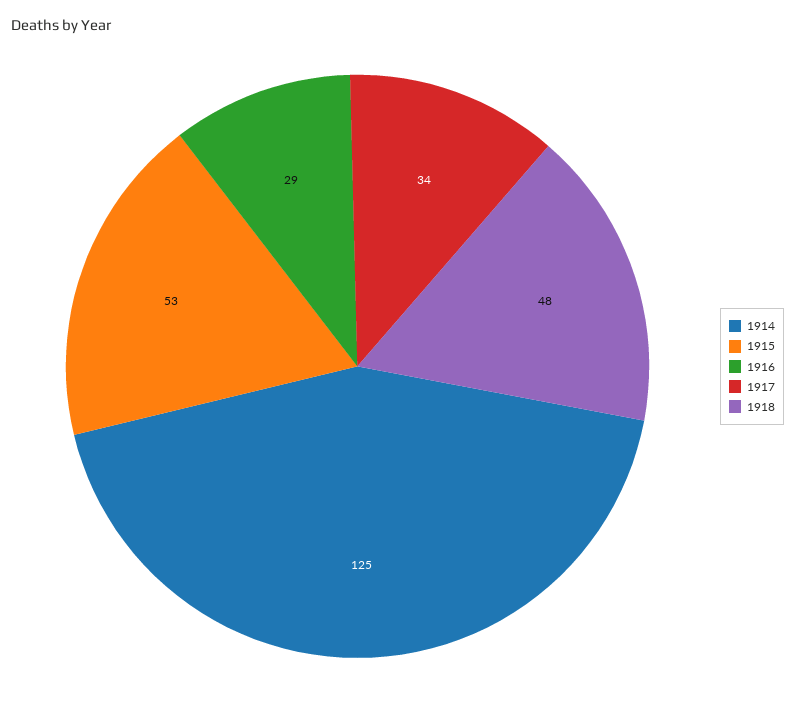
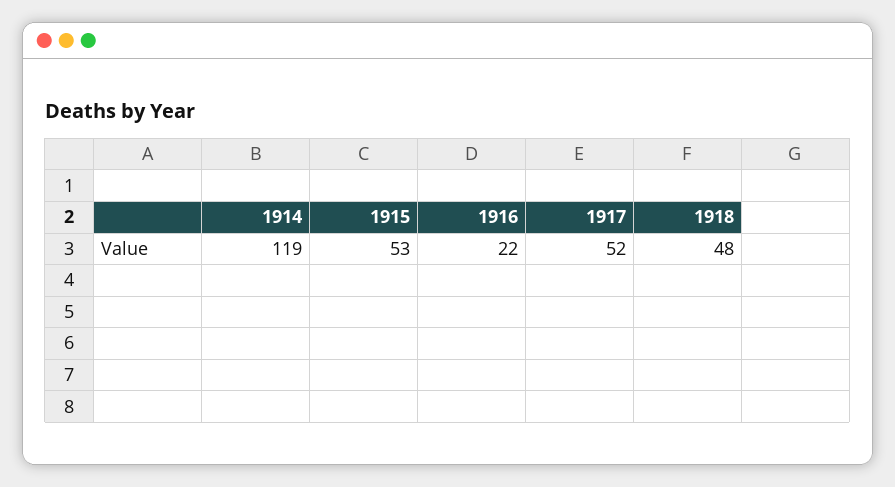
1914: 125 -> 119
1916: 29 -> 22
1917: 34 -> 52

